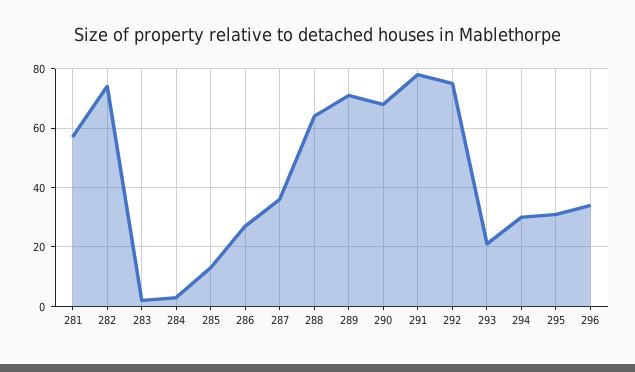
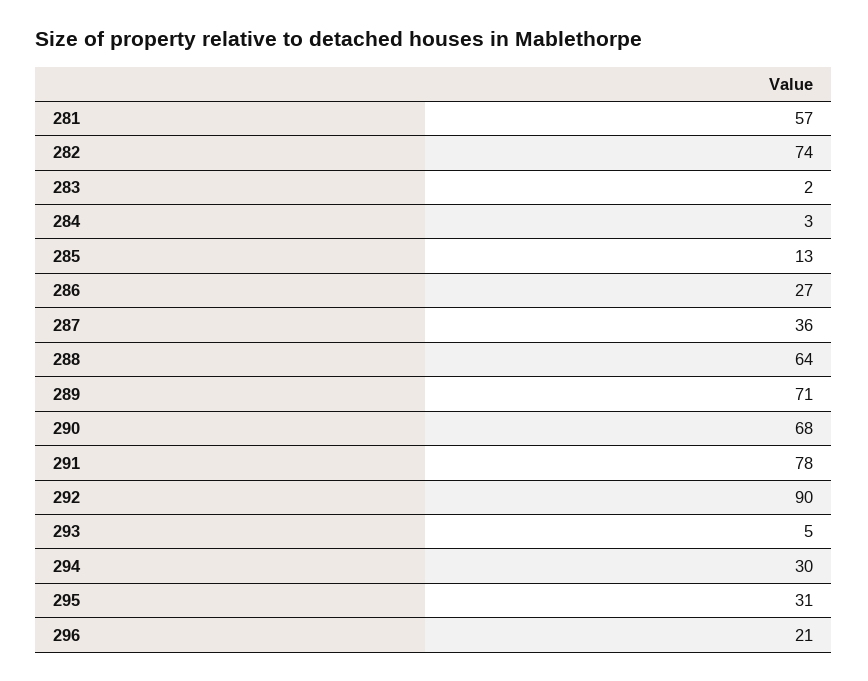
292: 75 -> 90
293: 20 -> 5
296: 35 -> 21

